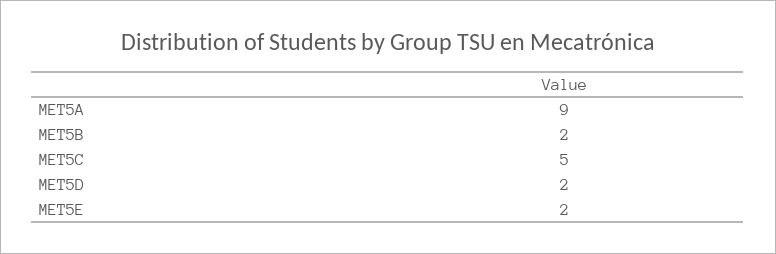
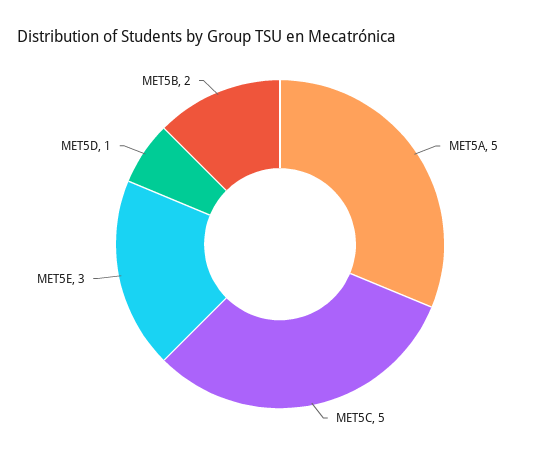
MET5A: 9 -> 5
MET5D: 2 -> 1
MET5E: 2 -> 3

